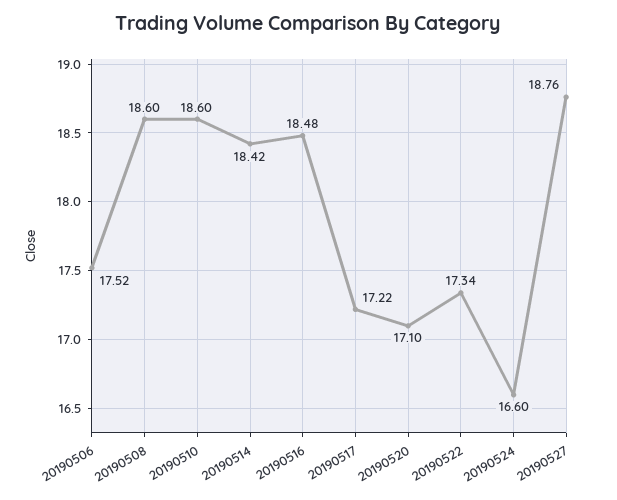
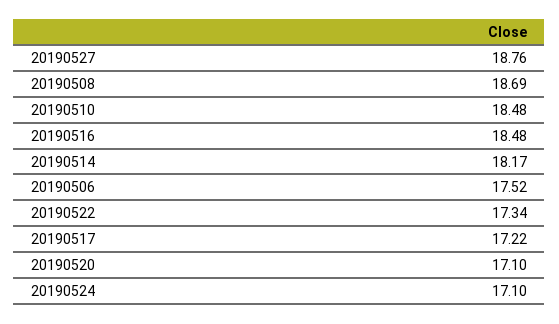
20190508: 18.6 -> 18.69
20190510: 18.6 -> 18.48
20190514: 18.42 -> 18.17
20190524: 16.6 -> 17.1

